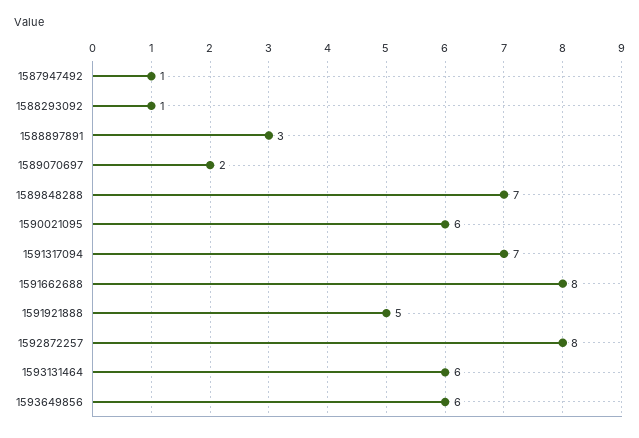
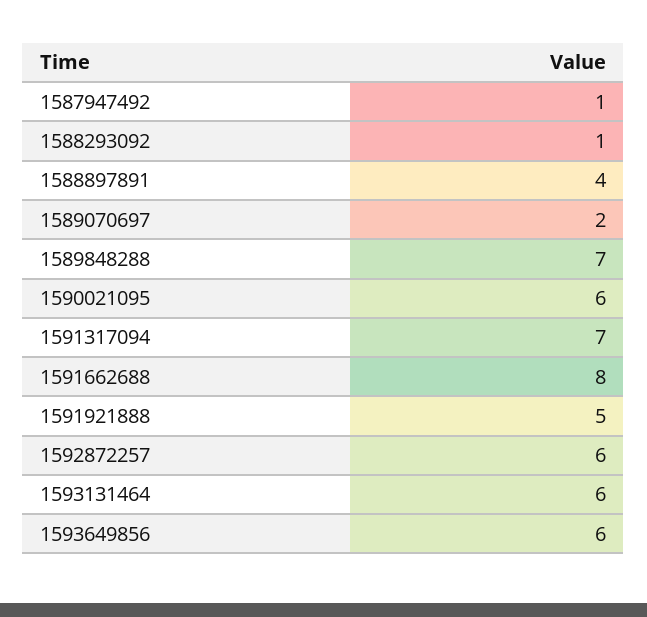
1588897891: 3 -> 4
1592872257: 8 -> 6

